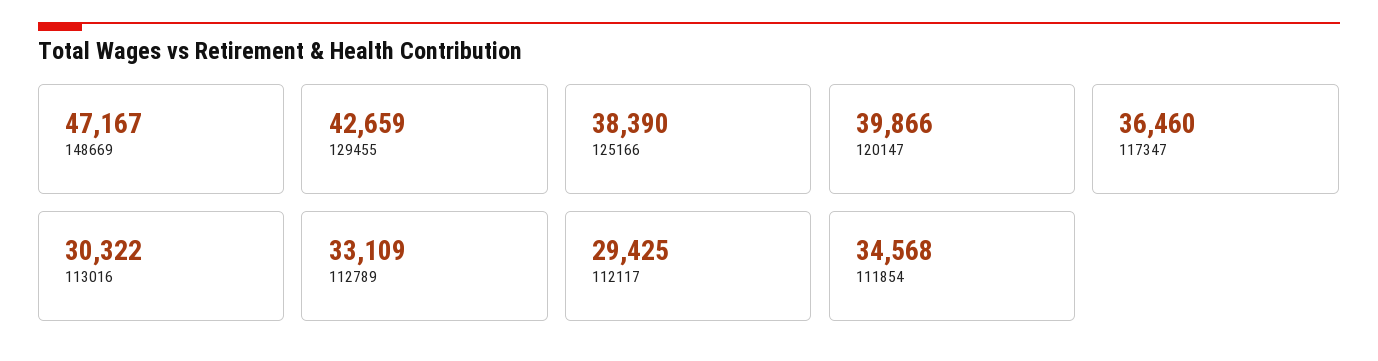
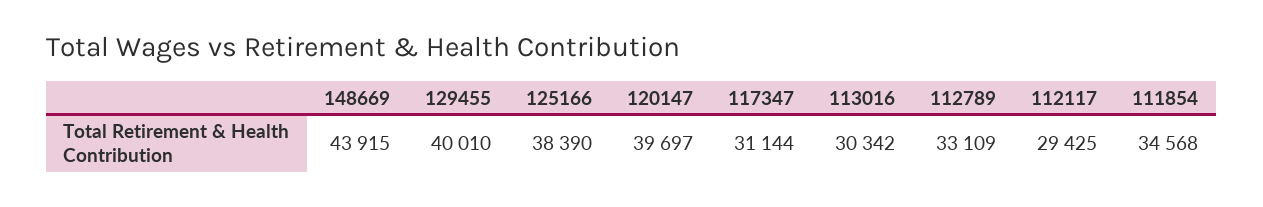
148669: 47167 -> 43915
129455: 42659 -> 40010
120147: 39866 -> 39697
117347: 36460 -> 31144
113016: 30322 -> 30342

